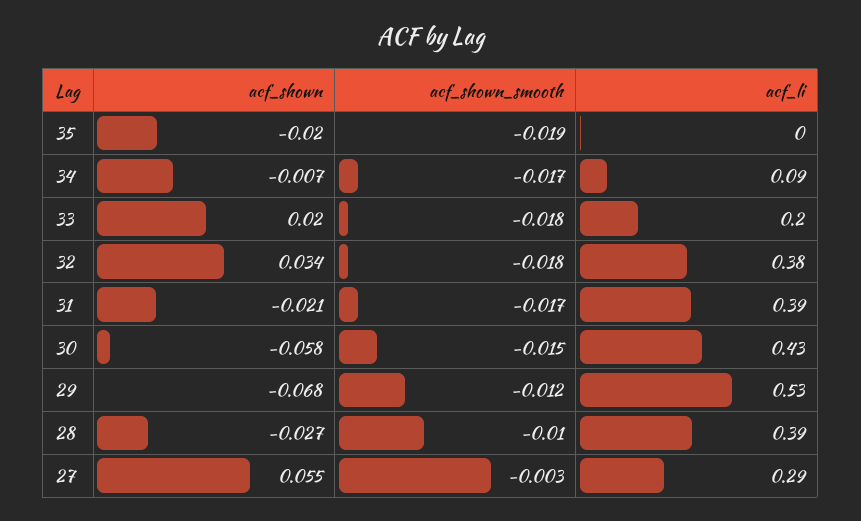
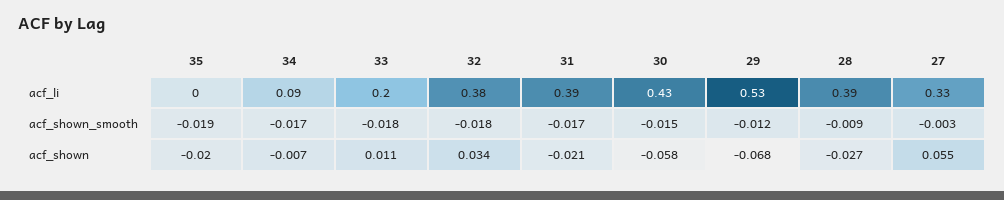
acf_shown, 33: 0.02 -> 0.011
acf_shown_smooth, 28: -0.01 -> -0.009
acf_li, 27: 0.29 -> 0.33

